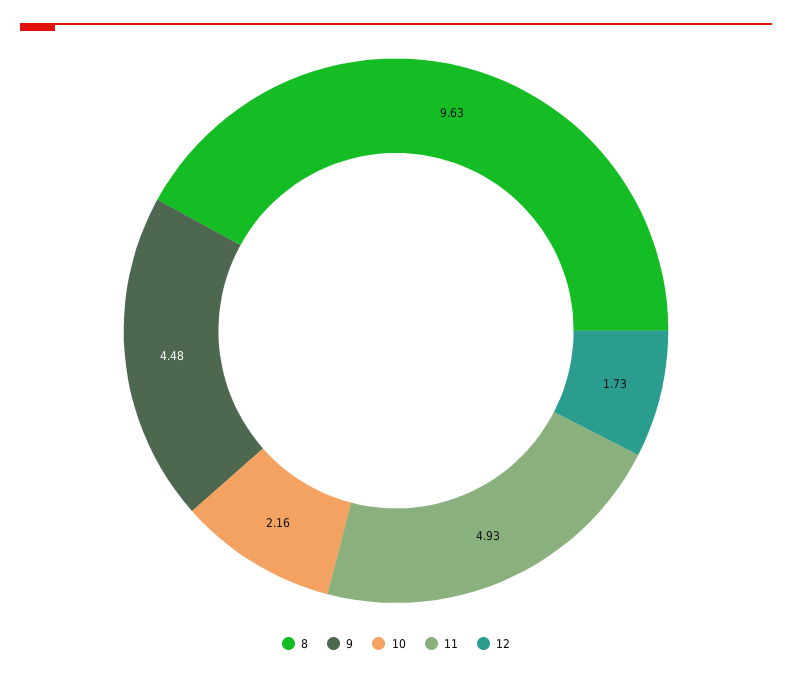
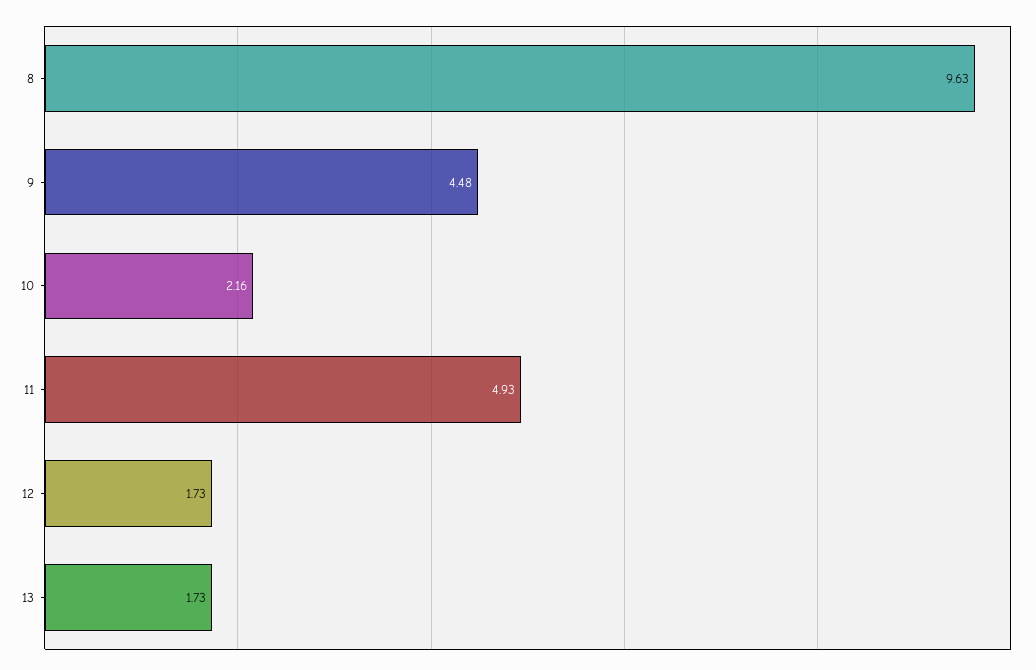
13: none -> 1.73

